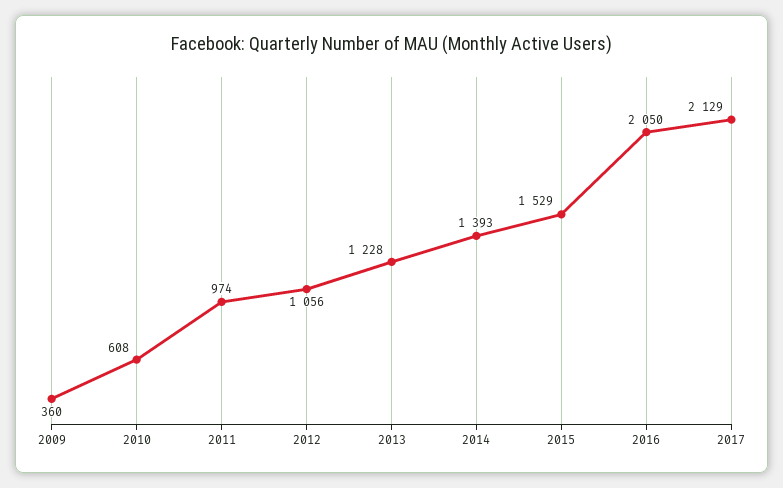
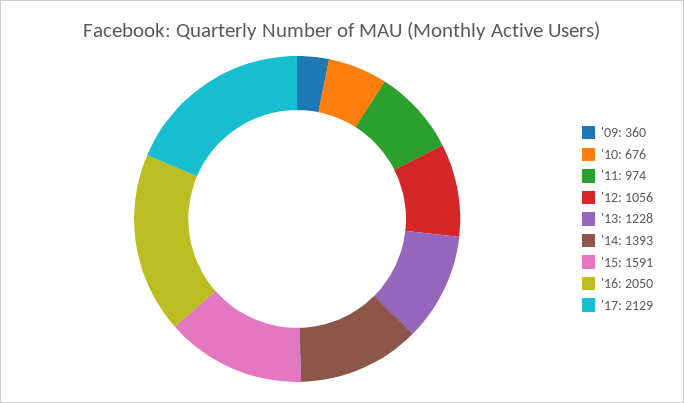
2010: 608 -> 676
2015: 1529 -> 1591

